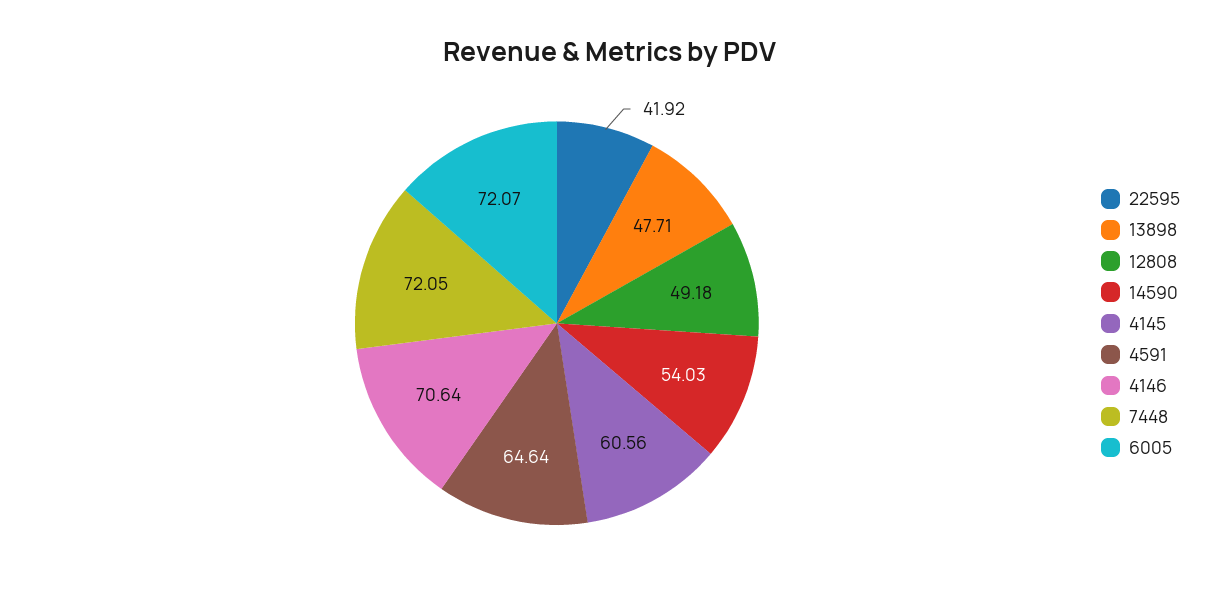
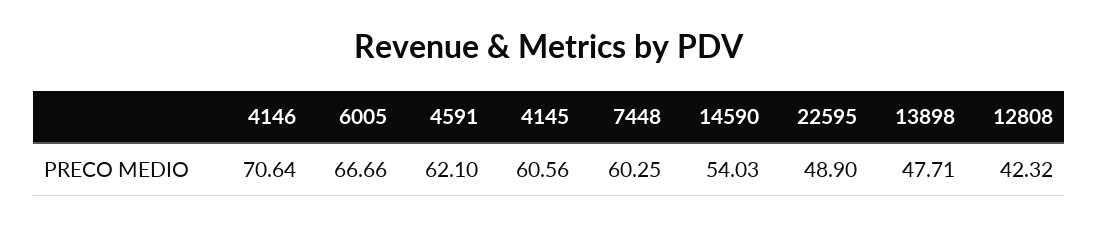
22595: 41.92 -> 48.9
12808: 49.18 -> 42.32
4591: 64.64 -> 62.1
7448: 72.05 -> 60.25
6005: 72.07 -> 66.66

